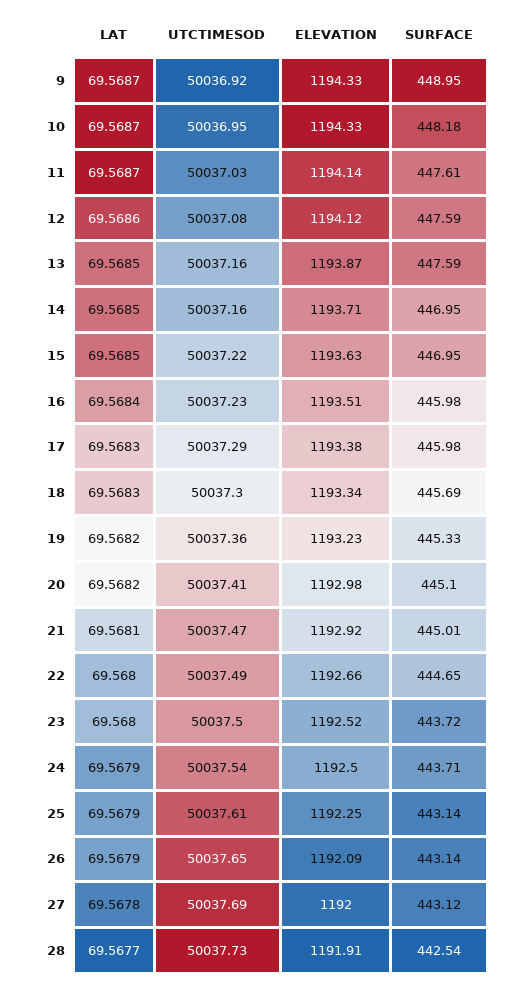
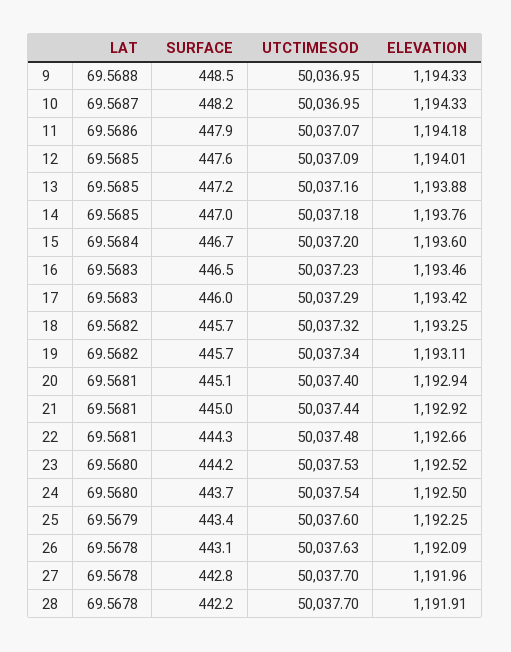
LAT, 9: 69.5687 -> 69.5688
UTCTIMESOD, 9: 50036.92 -> 50036.95
SURFACE, 9: 448.95 -> 448.5
LAT, 11: 69.5687 -> 69.5686
UTCTIMESOD, 11: 50037.03 -> 50037.07
ELEVATION, 11: 1194.14 -> 1194.18
SURFACE, 11: 447.61 -> 447.9
LAT, 12: 69.5686 -> 69.5685
UTCTIMESOD, 12: 50037.08 -> 50037.09
ELEVATION, 12: 1194.12 -> 1194.01
ELEVATION, 13: 1193.87 -> 1193.88
SURFACE, 13: 447.59 -> 447.2
UTCTIMESOD, 14: 50037.16 -> 50037.18
ELEVATION, 14: 1193.71 -> 1193.76
LAT, 15: 69.5685 -> 69.5684
UTCTIMESOD, 15: 50037.22 -> 50037.2
ELEVATION, 15: 1193.63 -> 1193.6
SURFACE, 15: 446.95 -> 446.7
LAT, 16: 69.5684 -> 69.5683
ELEVATION, 16: 1193.51 -> 1193.46
SURFACE, 16: 445.98 -> 446.5
ELEVATION, 17: 1193.38 -> 1193.42
LAT, 18: 69.5683 -> 69.5682
UTCTIMESOD, 18: 50037.3 -> 50037.32
ELEVATION, 18: 1193.34 -> 1193.25
UTCTIMESOD, 19: 50037.36 -> 50037.34
ELEVATION, 19: 1193.23 -> 1193.11
SURFACE, 19: 445.33 -> 445.7
LAT, 20: 69.5682 -> 69.5681
UTCTIMESOD, 20: 50037.41 -> 50037.4
ELEVATION, 20: 1192.98 -> 1192.94
UTCTIMESOD, 21: 50037.47 -> 50037.44
LAT, 22: 69.568 -> 69.5681
UTCTIMESOD, 22: 50037.49 -> 50037.48
SURFACE, 22: 444.65 -> 444.3
UTCTIMESOD, 23: 50037.5 -> 50037.53
SURFACE, 23: 443.72 -> 444.2
LAT, 24: 69.5679 -> 69.568
UTCTIMESOD, 25: 50037.61 -> 50037.6
SURFACE, 25: 443.14 -> 443.4
LAT, 26: 69.5679 -> 69.5678
UTCTIMESOD, 26: 50037.65 -> 50037.63
UTCTIMESOD, 27: 50037.69 -> 50037.7
ELEVATION, 27: 1192 -> 1191.96
SURFACE, 27: 443.12 -> 442.8
LAT, 28: 69.5677 -> 69.5678
UTCTIMESOD, 28: 50037.73 -> 50037.7
SURFACE, 28: 442.54 -> 442.2

